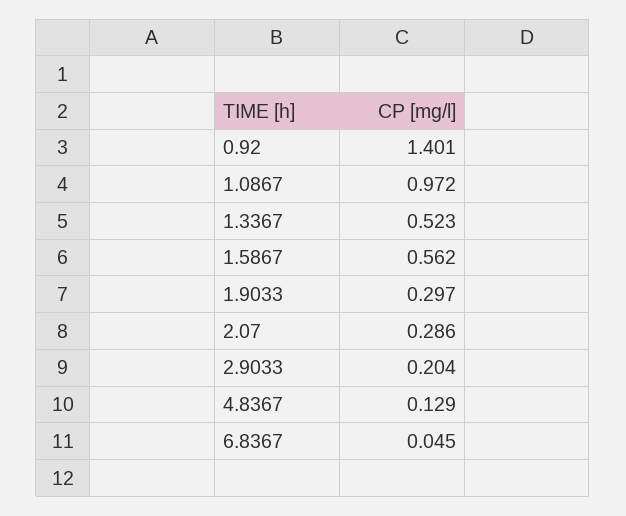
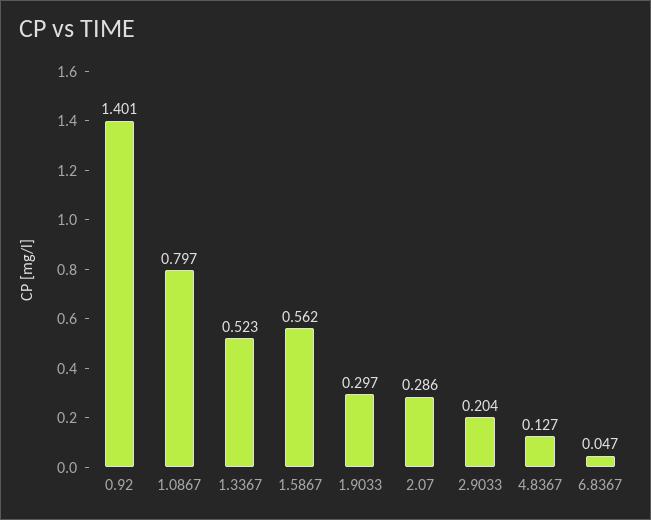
1.0867: 0.972 -> 0.797
4.8367: 0.129 -> 0.127
6.8367: 0.045 -> 0.047

